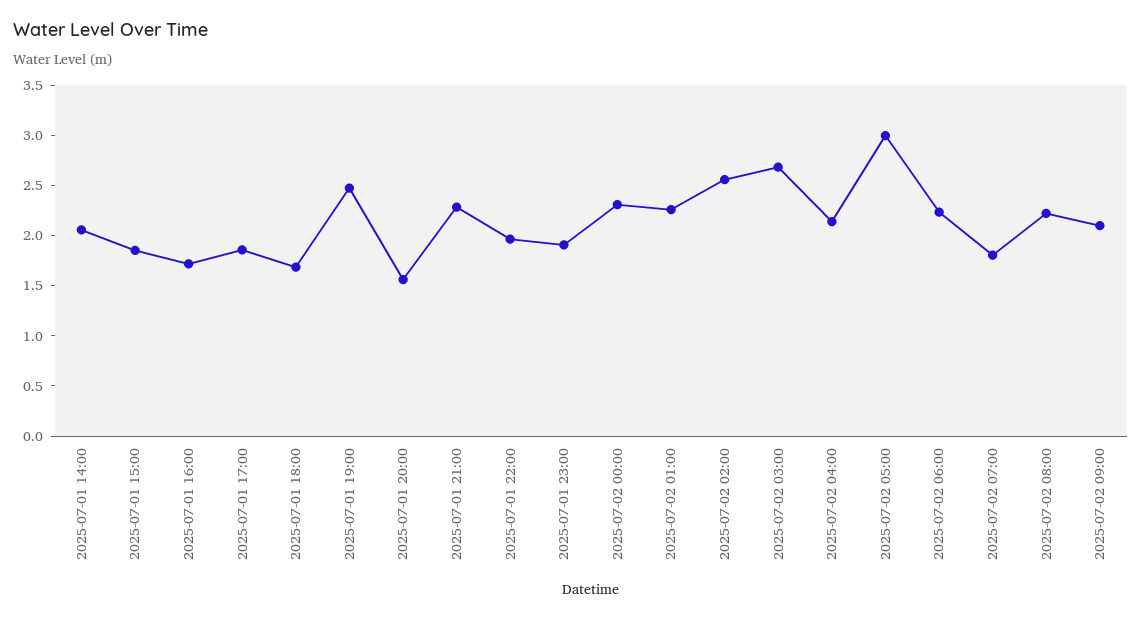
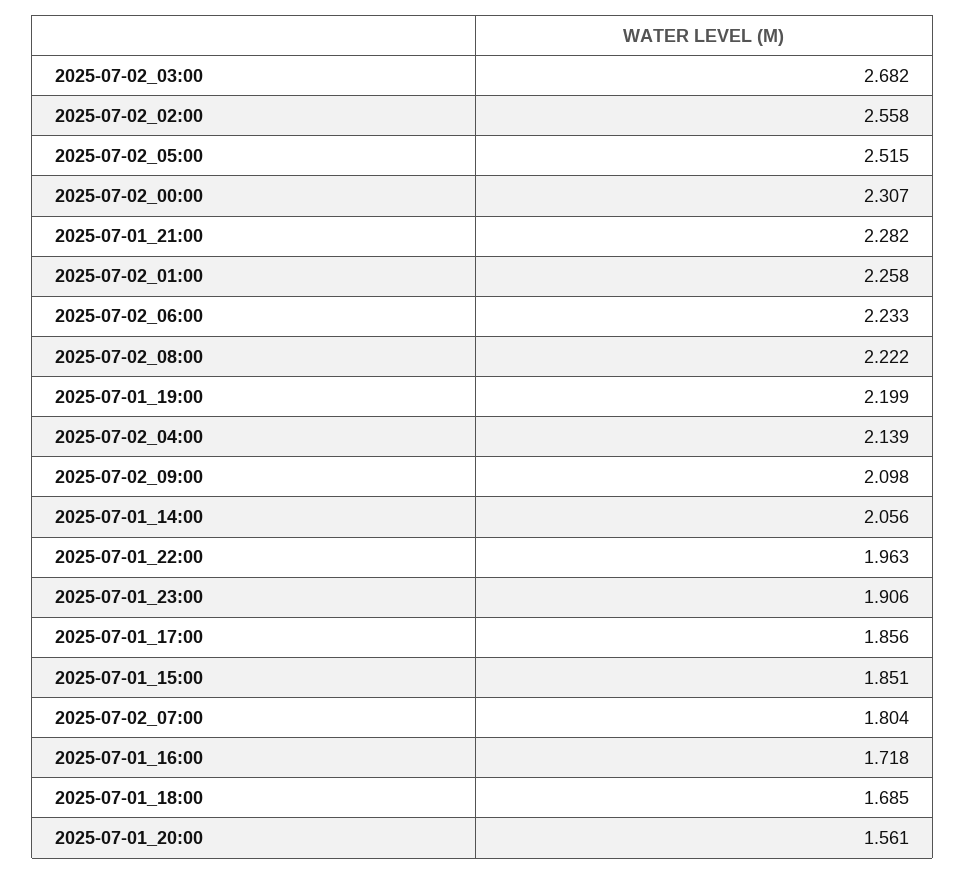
2025-07-01 19:00: 2.5 -> 2.199
2025-07-02 05:00: 3 -> 2.515

